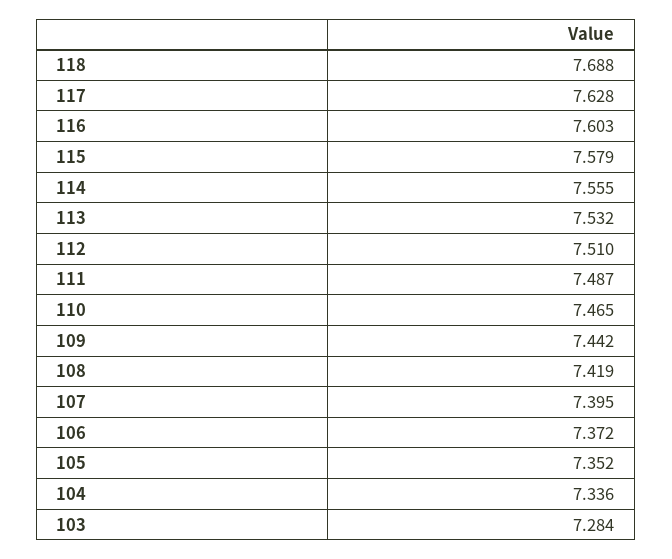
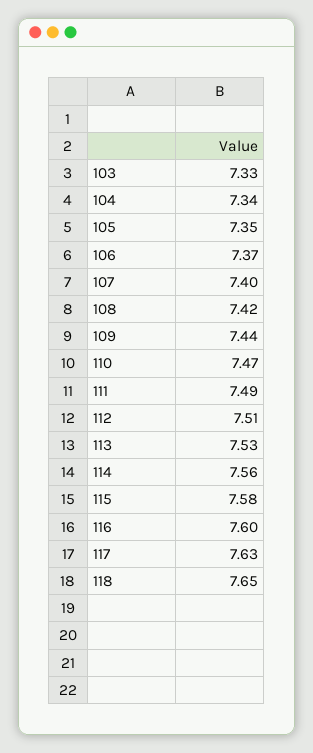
118: 7.688 -> 7.65
103: 7.284 -> 7.33

